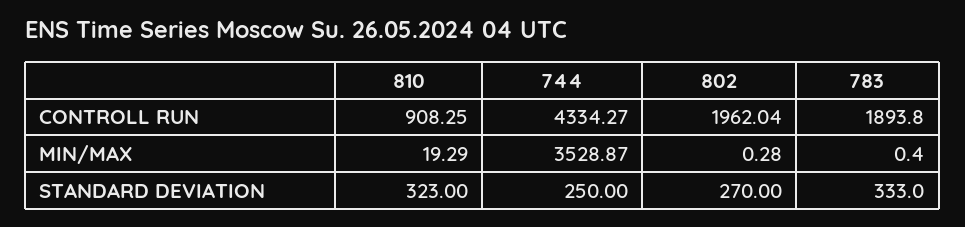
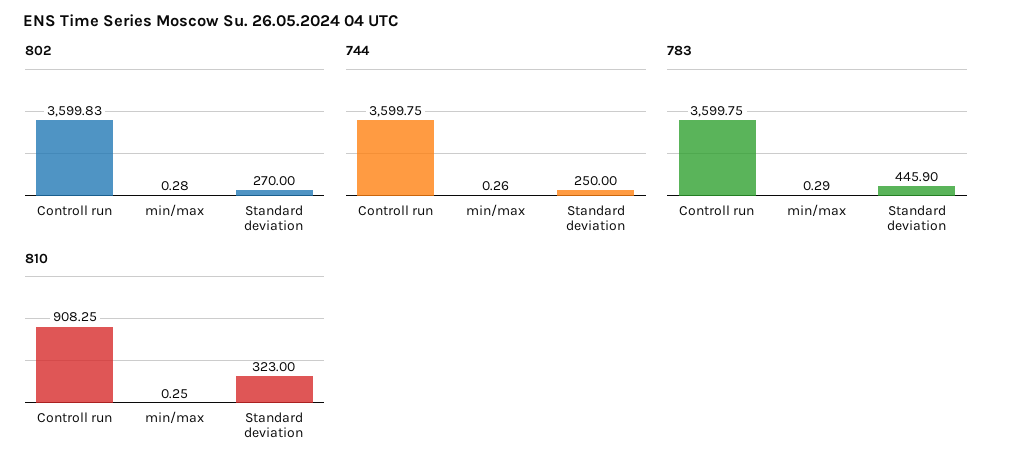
744, CONTROLL RUN: 4334.27 -> 3599.75
802, CONTROLL RUN: 1962.04 -> 3599.83
783, CONTROLL RUN: 1893.8 -> 3599.75
810, MIN/MAX: 19.29 -> 0.25
744, MIN/MAX: 3528.87 -> 0.26
783, MIN/MAX: 0.4 -> 0.29
783, STANDARD DEVIATION: 333 -> 445.9

